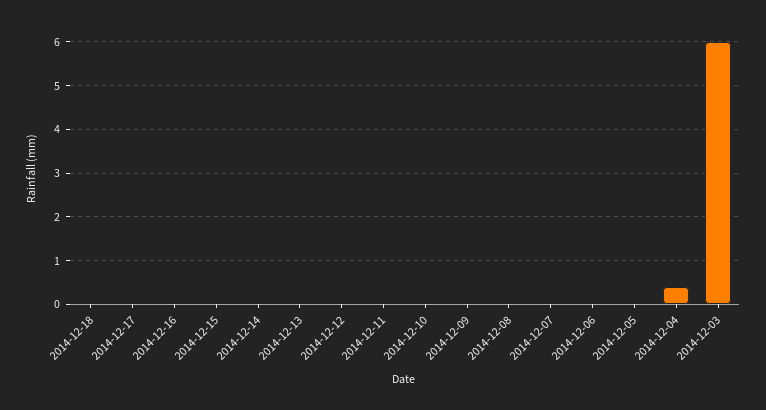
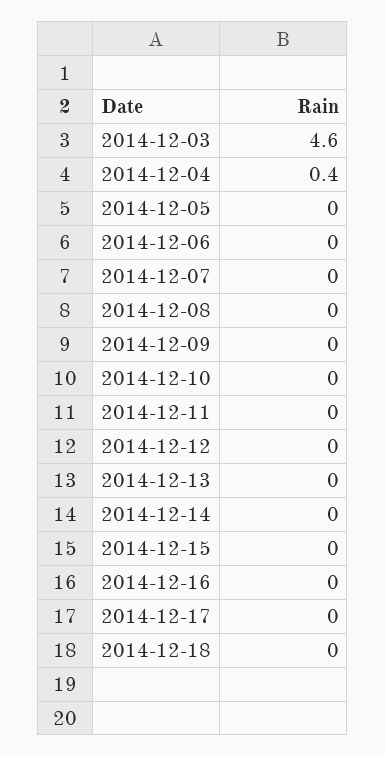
2014-12-03: 6 -> 4.6

